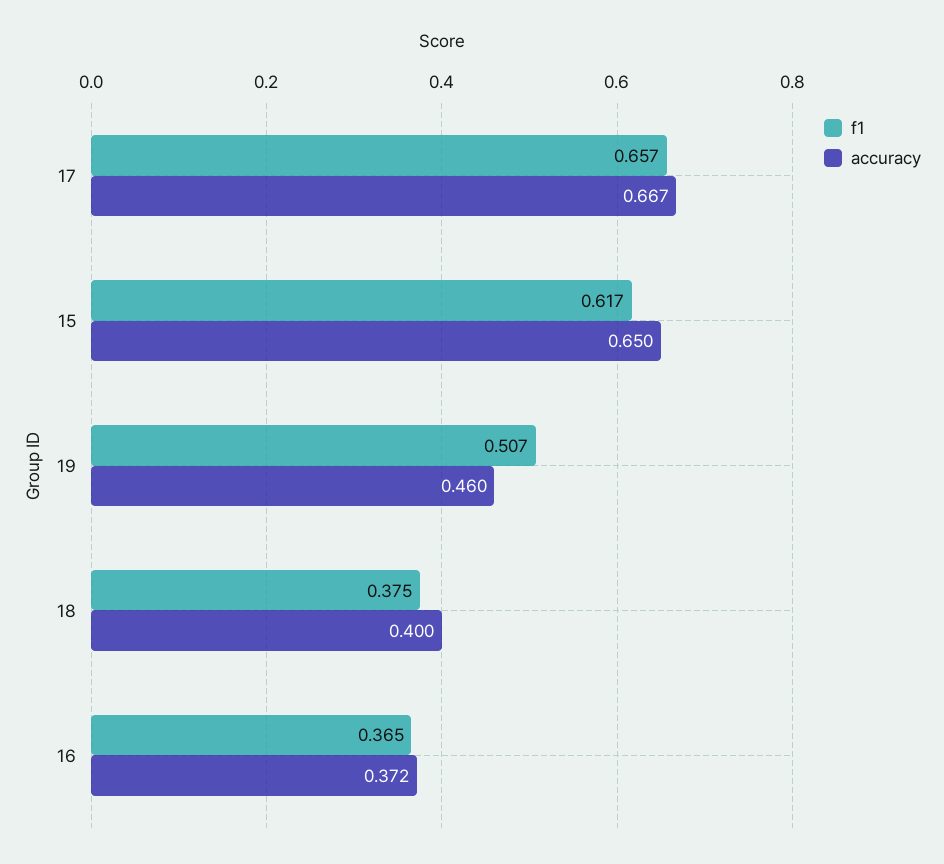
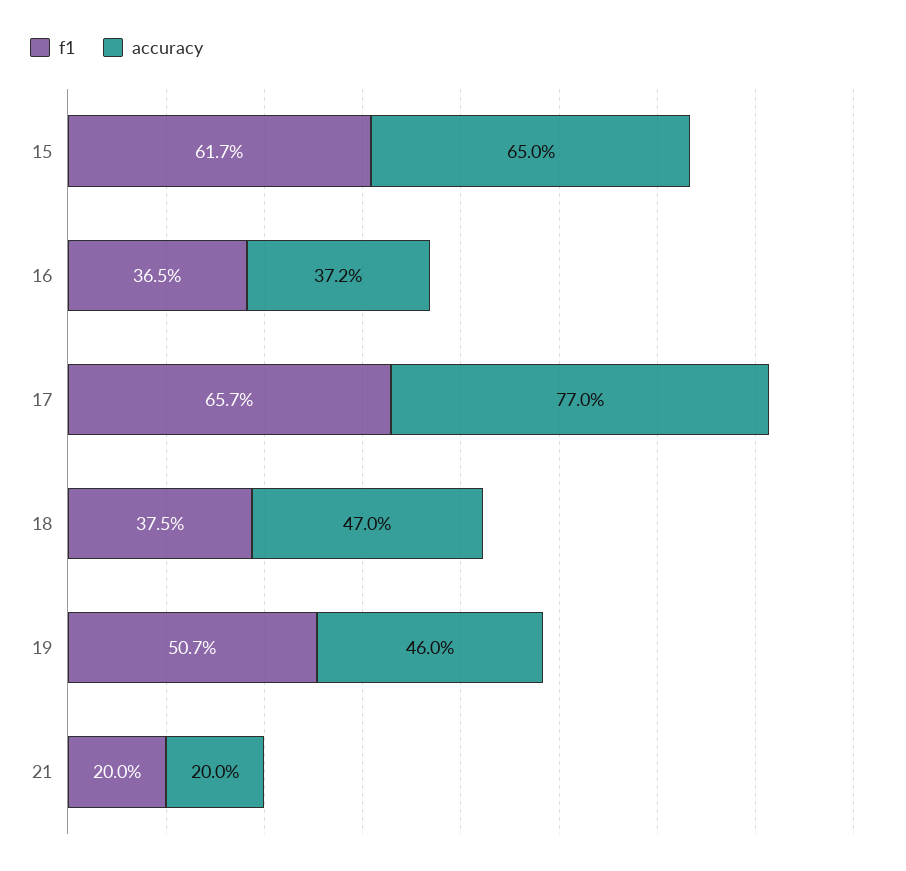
accuracy, 17: 0.667 -> 0.77
accuracy, 18: 0.4 -> 0.47
f1, 21: none -> 0.2
accuracy, 21: none -> 0.2

